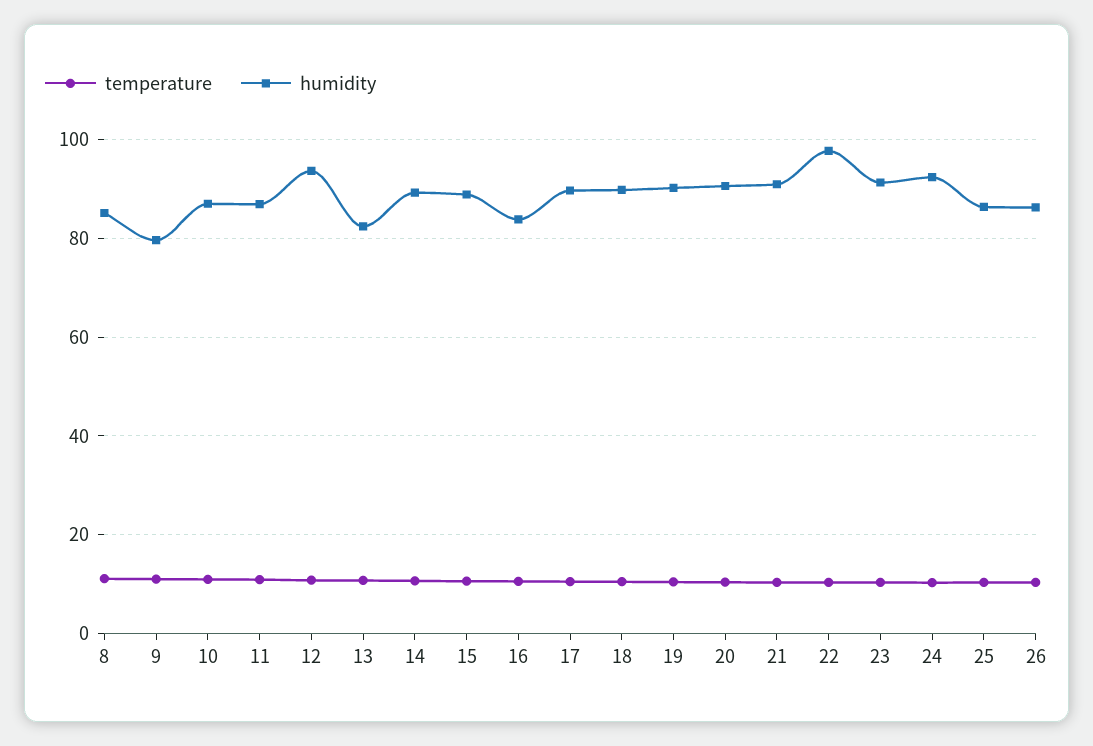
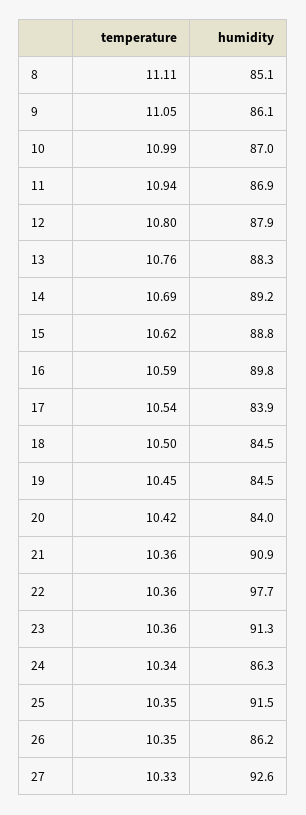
humidity, 9: 80 -> 86.1
humidity, 12: 94 -> 87.9
humidity, 13: 82 -> 88.3
humidity, 16: 84 -> 89.8
humidity, 17: 90 -> 83.9
humidity, 18: 90 -> 84.5
humidity, 19: 90 -> 84.5
humidity, 20: 90 -> 84
humidity, 24: 92 -> 86.3
humidity, 25: 86 -> 91.5
temperature, 27: none -> 10.33
humidity, 27: none -> 92.6

